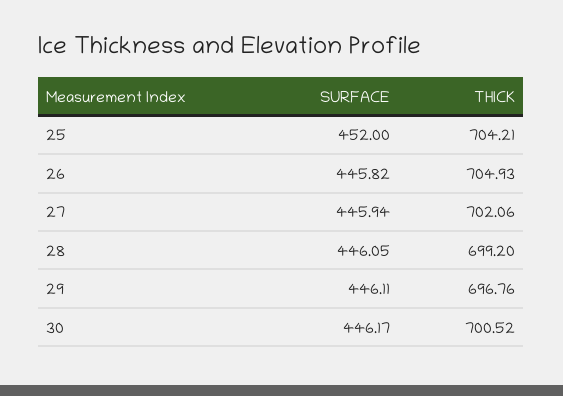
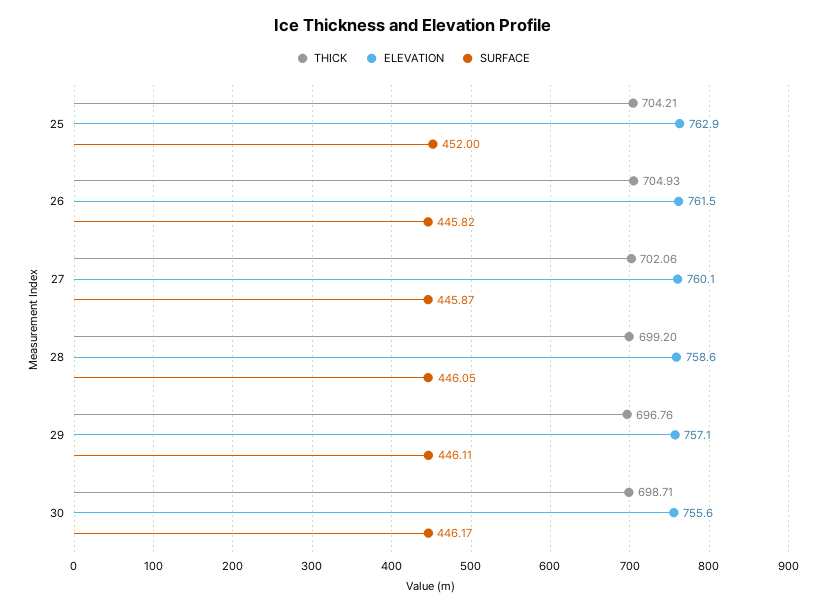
SURFACE, 27: 445.94 -> 445.87
THICK, 30: 700.52 -> 698.71
ELEVATION, 25: none -> 762.9
ELEVATION, 26: none -> 761.5
ELEVATION, 27: none -> 760.1
ELEVATION, 28: none -> 758.6
ELEVATION, 29: none -> 757.1
ELEVATION, 30: none -> 755.6

